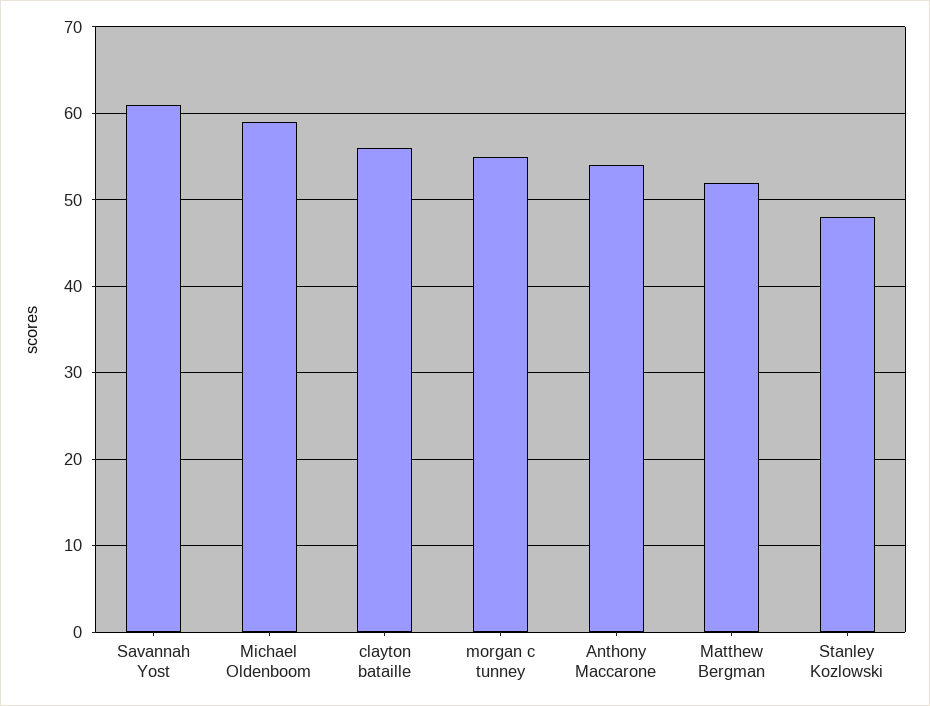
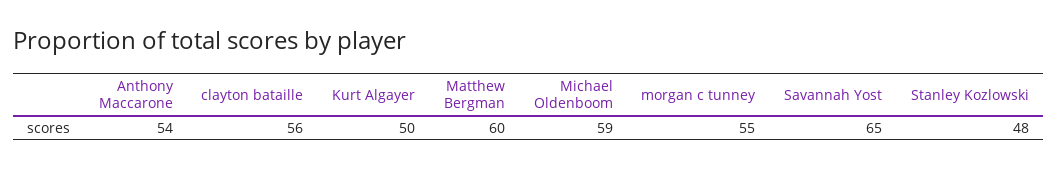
Savannah Yost: 61 -> 65
Matthew Bergman: 52 -> 60
Kurt Algayer: none -> 50

